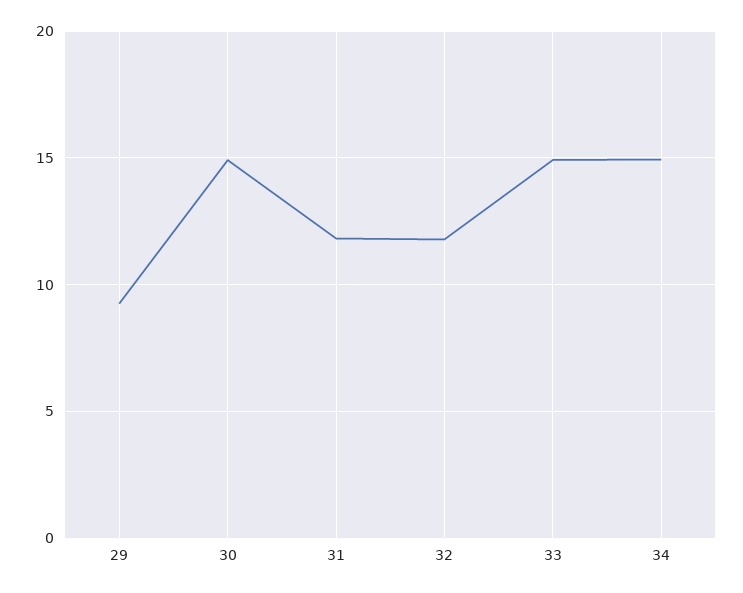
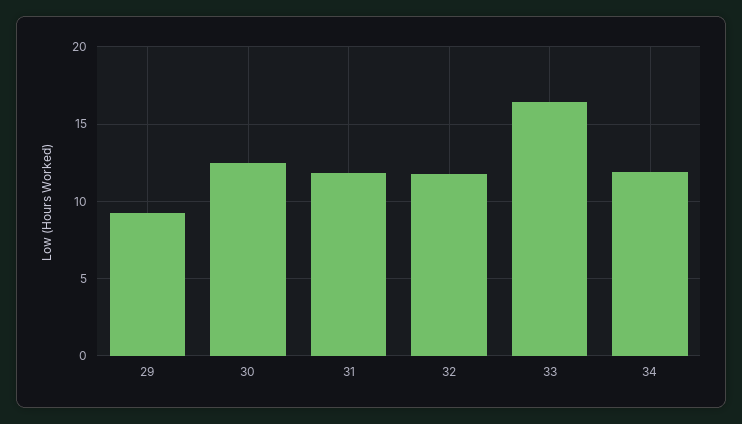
30: 15 -> 12.5
33: 15 -> 16.5
34: 15 -> 12

